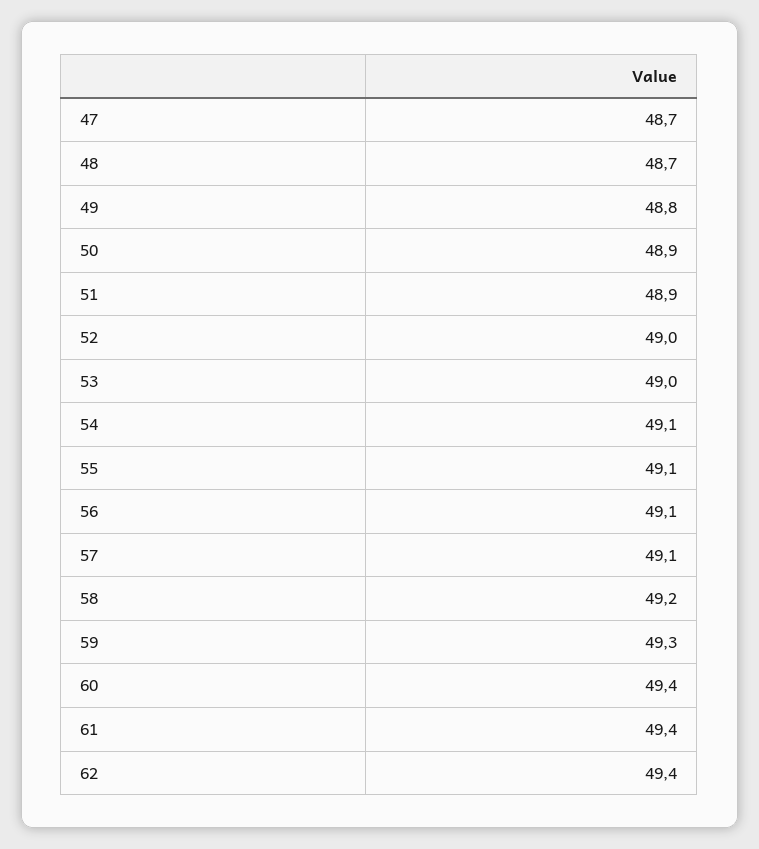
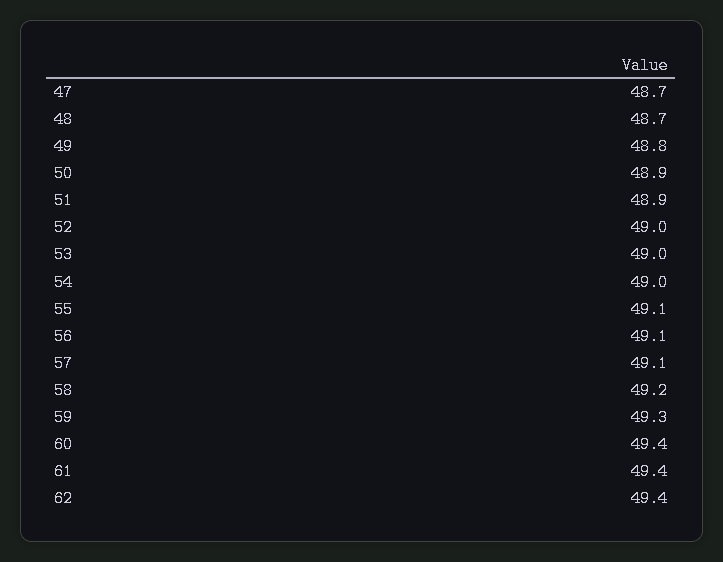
54: 49.1 -> 49

